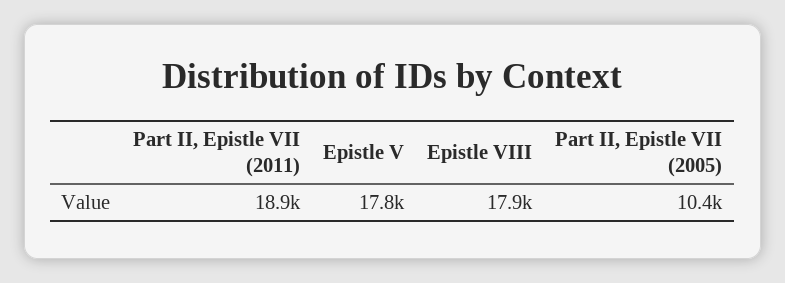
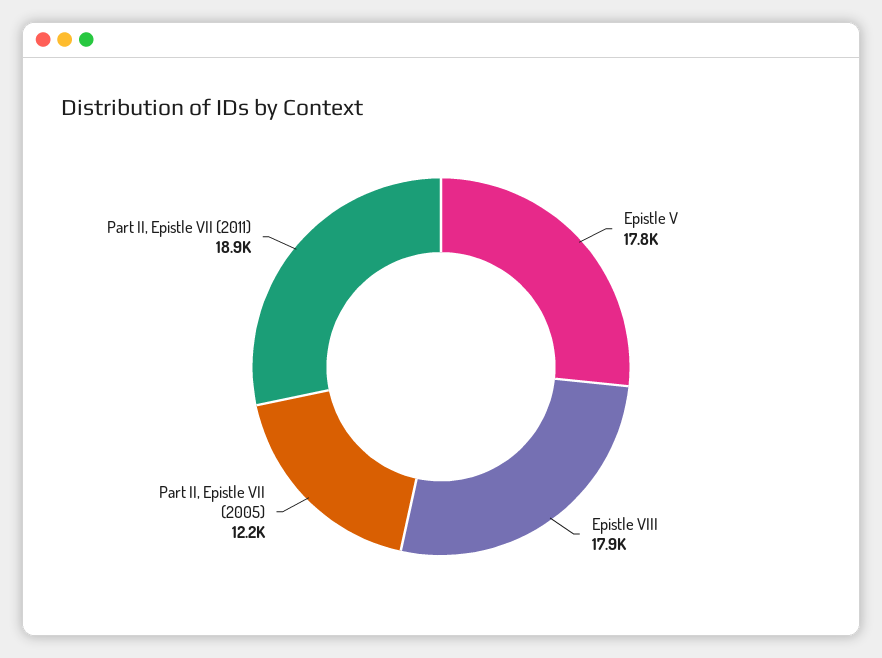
Part II, Epistle VII (2005): 10400 -> 12200

